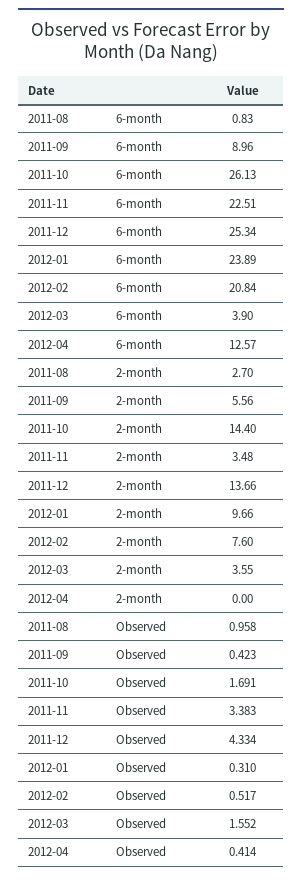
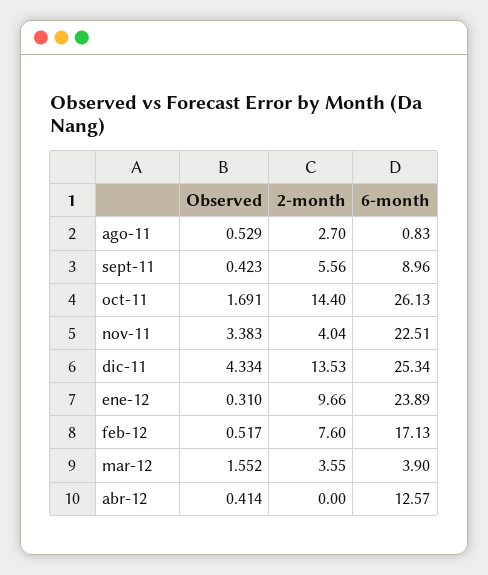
2012-02, 6-month: 20.84 -> 17.13
2011-11, 2-month: 3.48 -> 4.04
2011-12, 2-month: 13.66 -> 13.53
2011-08, Observed: 0.958 -> 0.529

